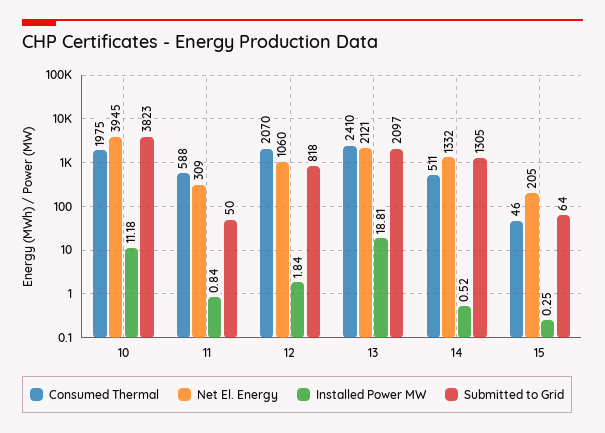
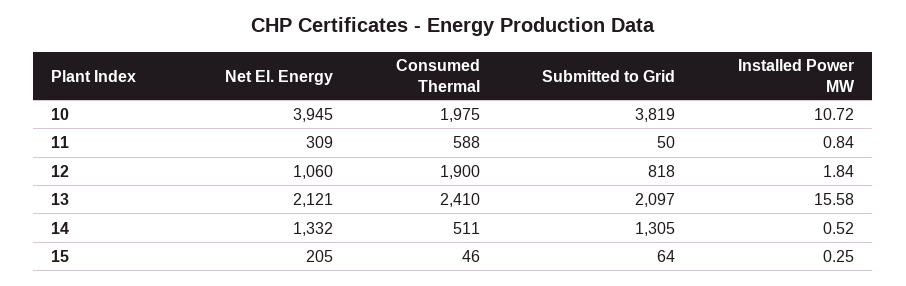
Installed Power MW, 10: 11.18 -> 10.72
Submitted to Grid, 10: 3823 -> 3819
Consumed Thermal, 12: 2070 -> 1900
Installed Power MW, 13: 18.81 -> 15.58

